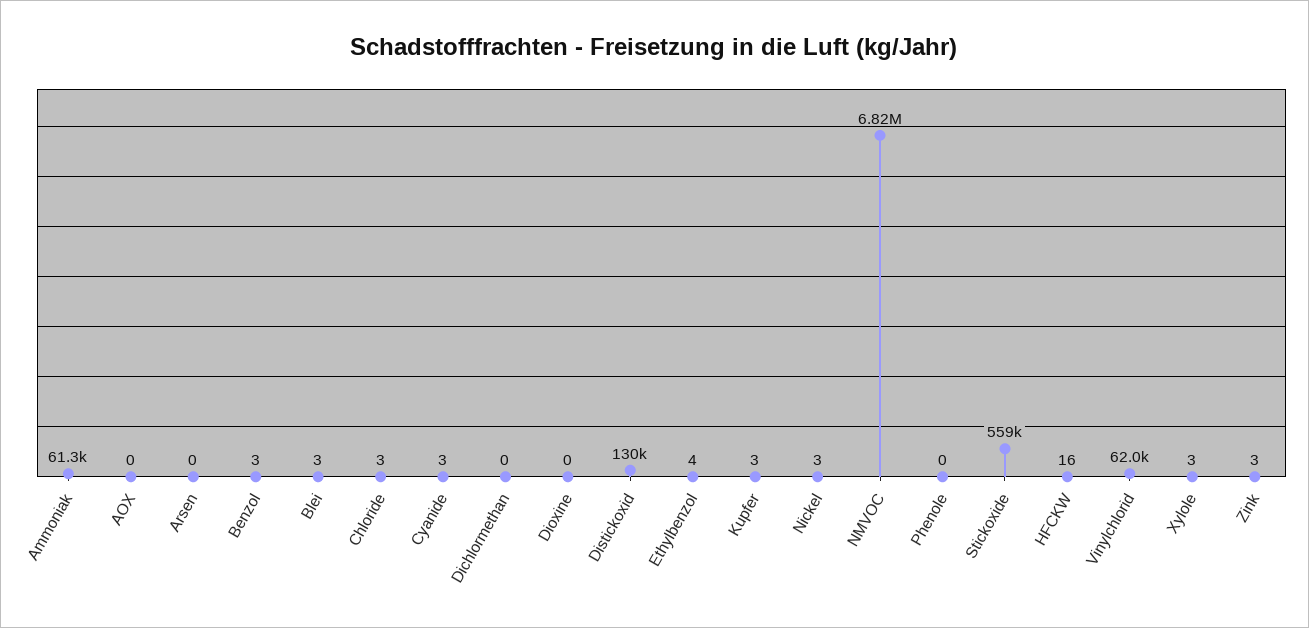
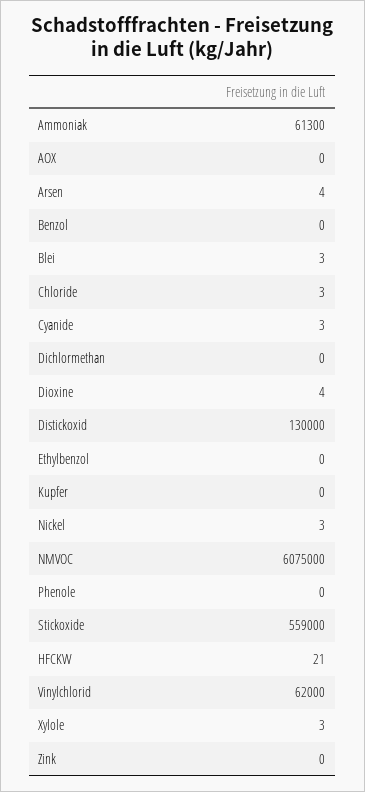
Arsen: 0 -> 4
Benzol: 3 -> 0
Dioxine: 0 -> 4
Ethylbenzol: 4 -> 0
Kupfer: 3 -> 0
NMVOC: 6820000 -> 6075000
HFCKW: 16 -> 21
Zink: 3 -> 0

